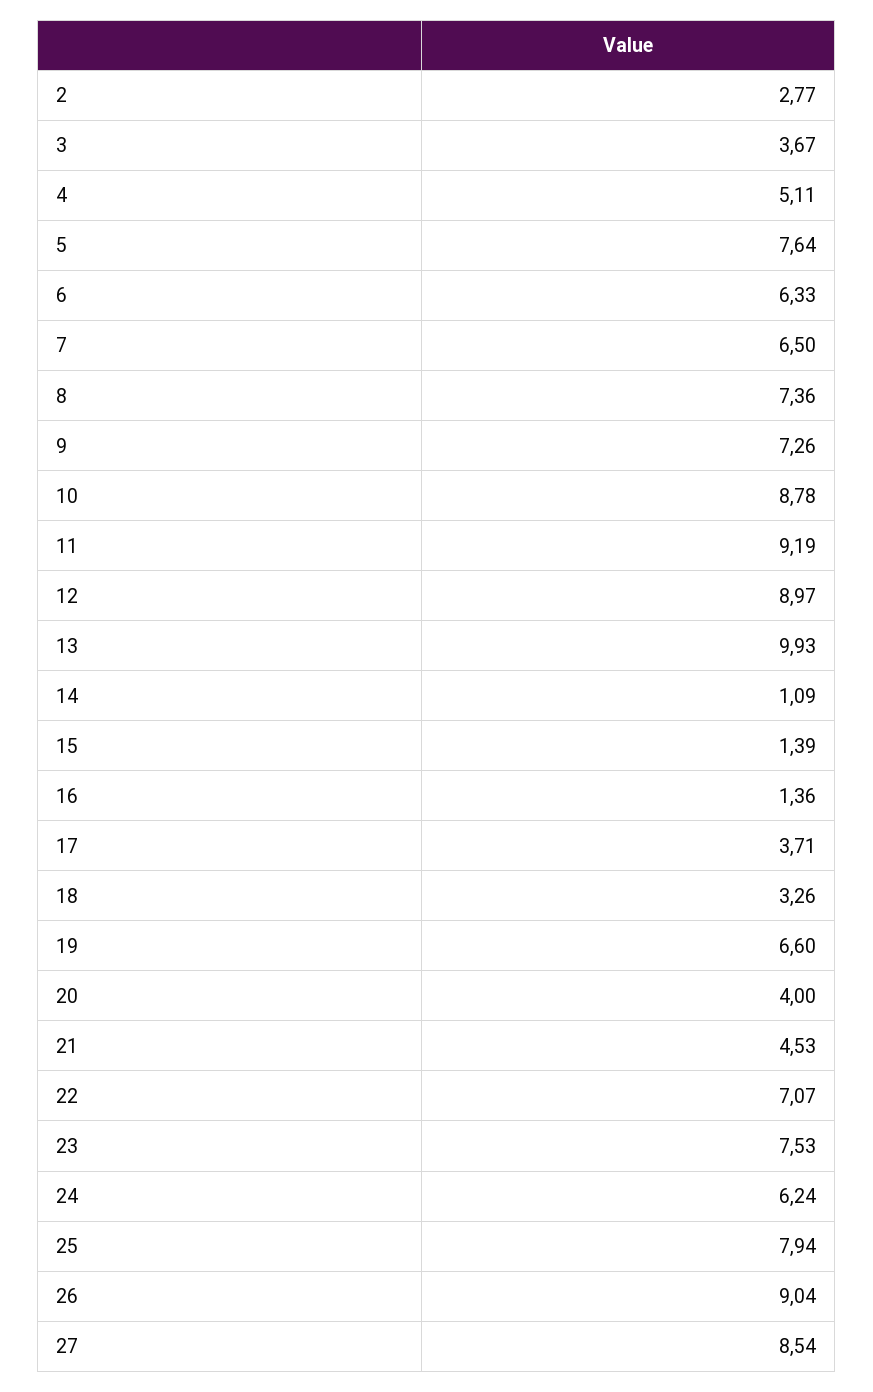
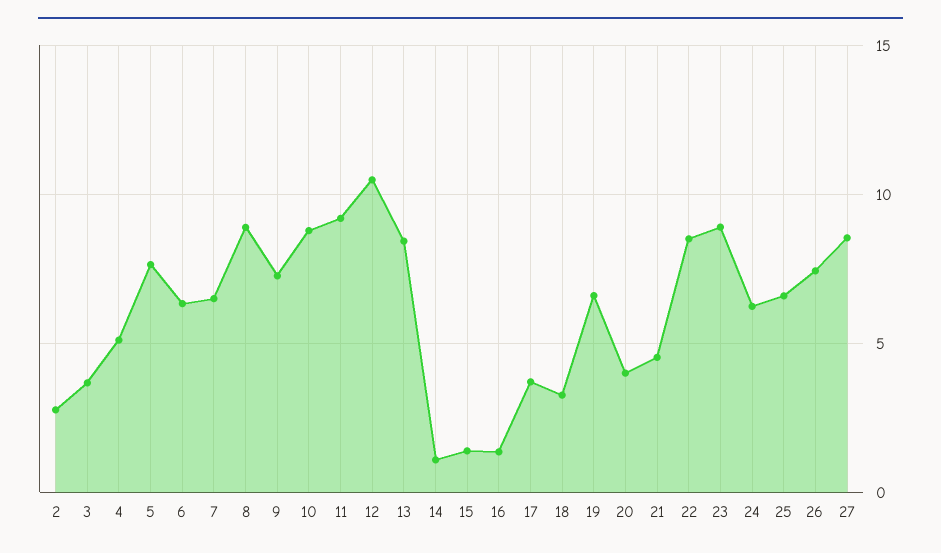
8: 7.36 -> 9
12: 8.97 -> 10.5
13: 9.93 -> 8.5
22: 7.07 -> 8.5
23: 7.53 -> 9
25: 7.94 -> 6.5
26: 9.04 -> 7.5

